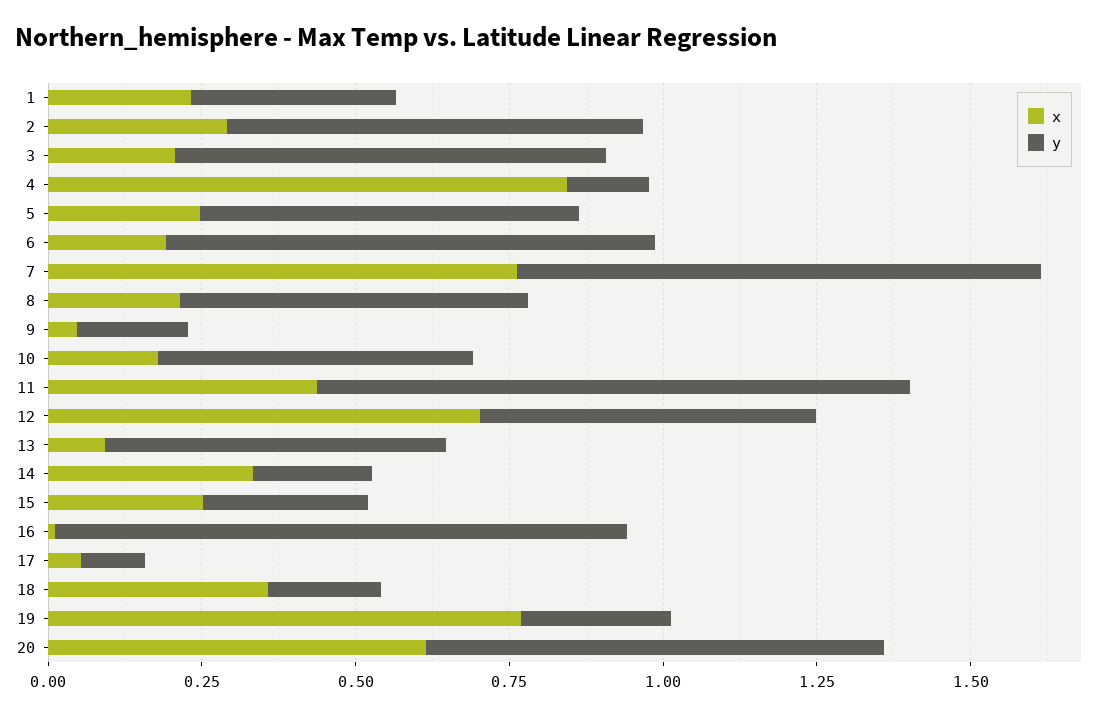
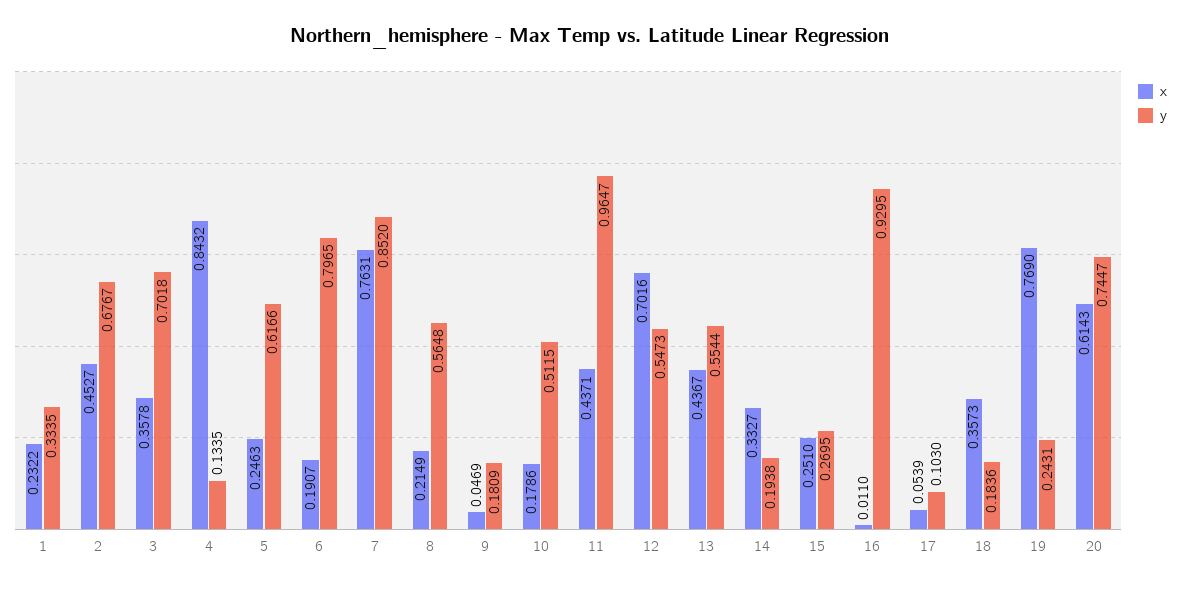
x, 2: 0.3 -> 0.4527
x, 3: 0.2 -> 0.3578
x, 13: 0.1 -> 0.4367

